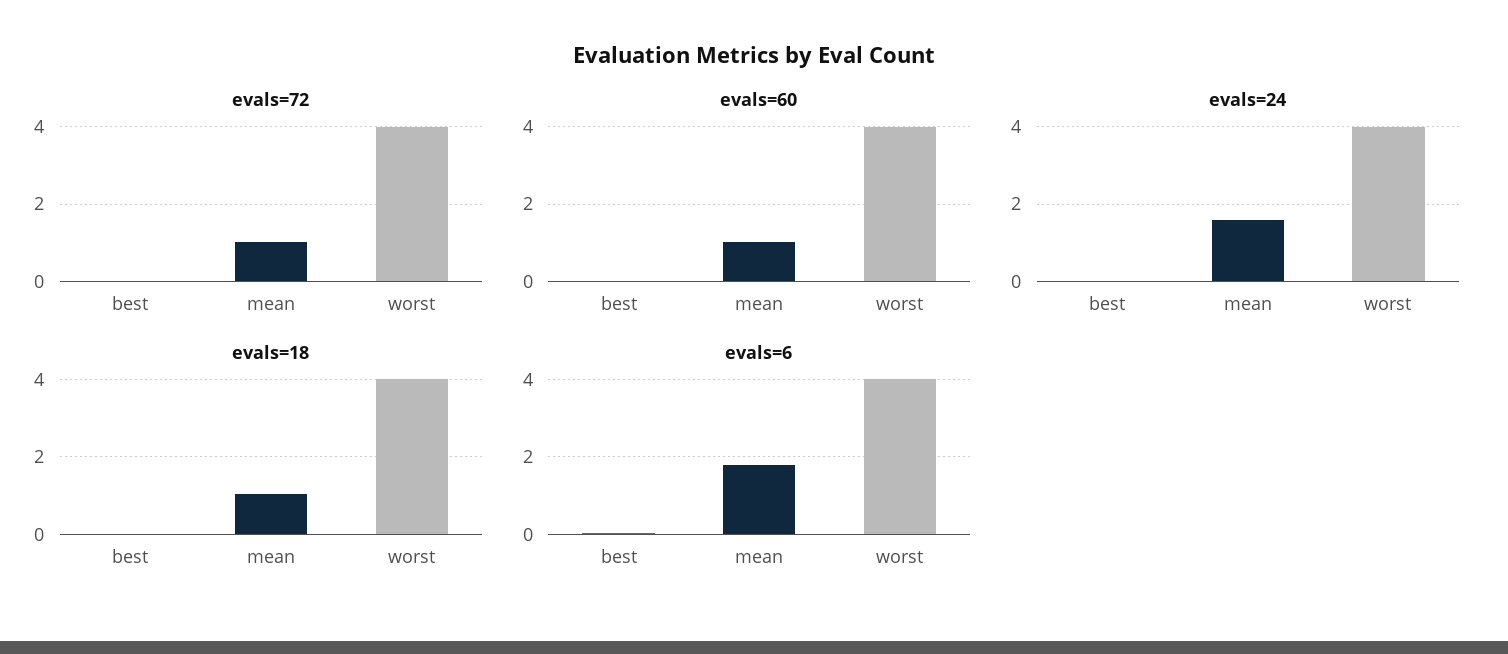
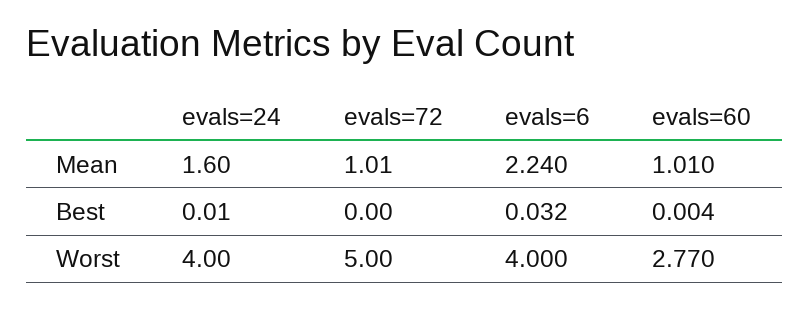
evals=72, worst: 4 -> 5
evals=60, worst: 4 -> 2.77
evals=18, best: 0 -> none
evals=18, mean: 1 -> none
evals=18, worst: 4 -> none
evals=6, mean: 1.8 -> 2.24

